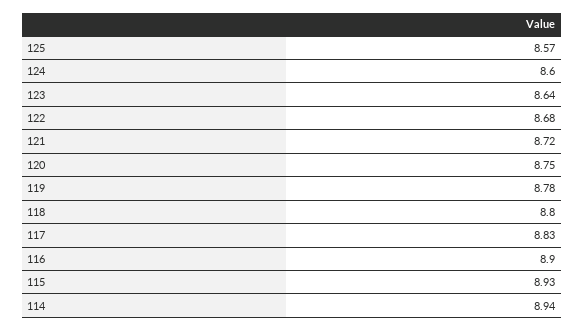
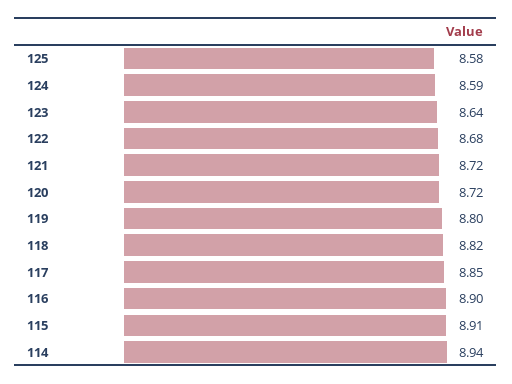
125: 8.57 -> 8.58
124: 8.6 -> 8.59
120: 8.75 -> 8.72
119: 8.78 -> 8.8
118: 8.8 -> 8.82
117: 8.83 -> 8.85
115: 8.93 -> 8.91

